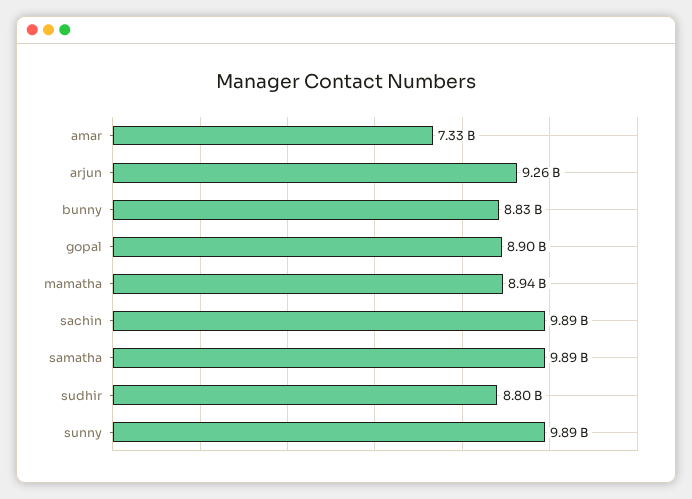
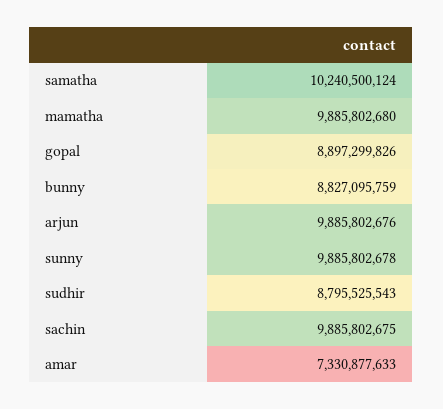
arjun: 9260000000 -> 9885802676
mamatha: 8940000000 -> 9885802680
samatha: 9890000000 -> 10240500124

